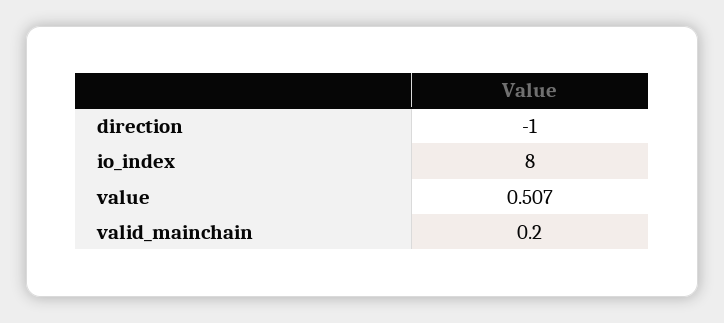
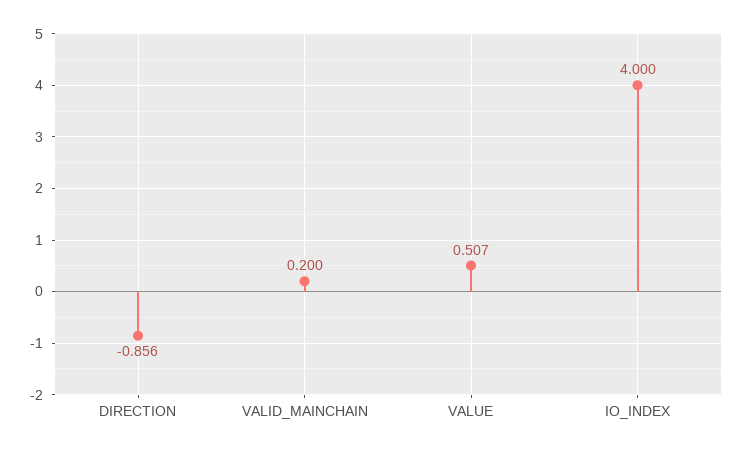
direction: -1 -> -0.856
io_index: 8 -> 4

